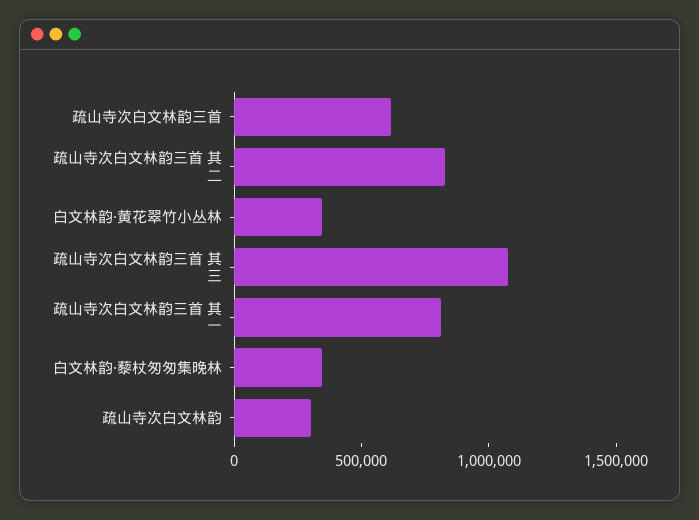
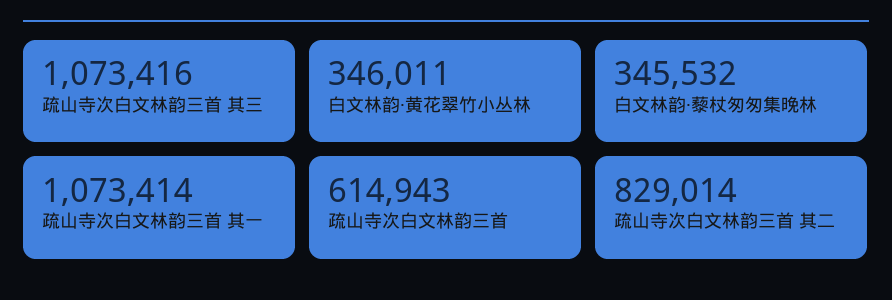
疏山寺次白文林韵三首 其一: 800000 -> 1073414
疏山寺次白文林韵: 300000 -> none

